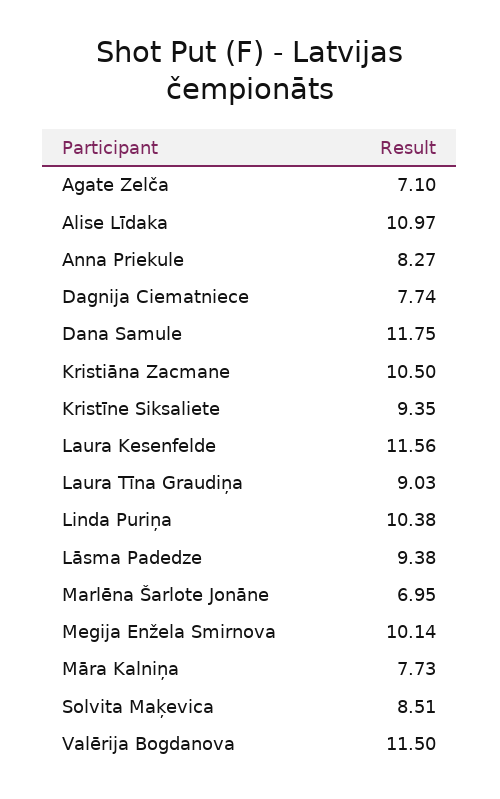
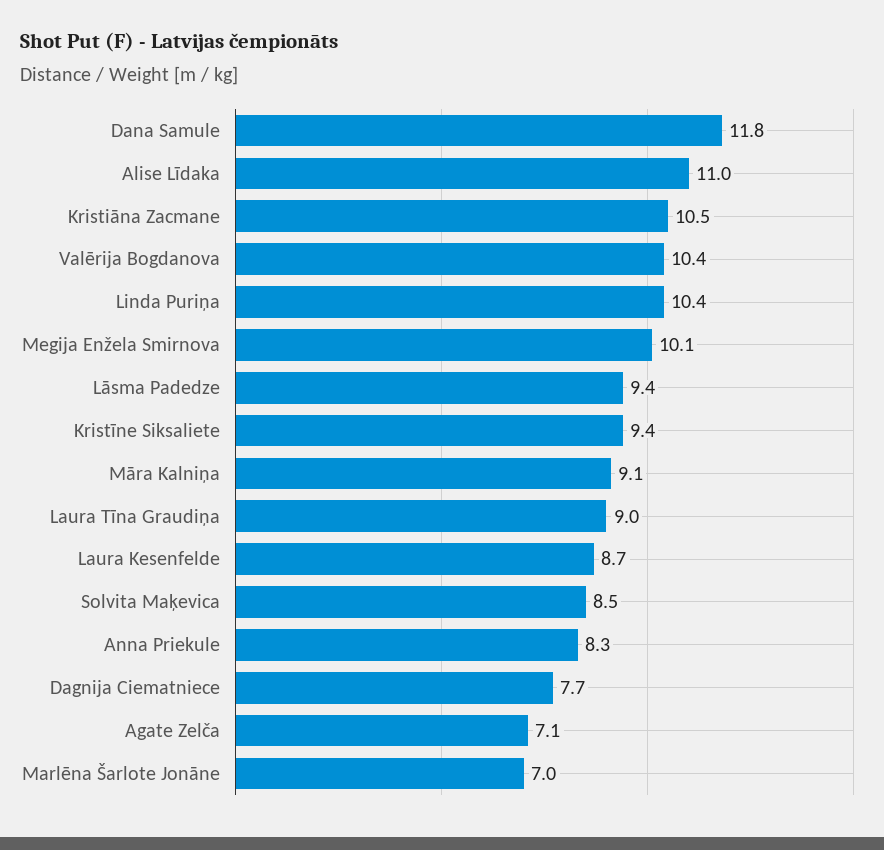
Laura Kesenfelde: 11.56 -> 8.7
Māra Kalniņa: 7.73 -> 9.1
Valērija Bogdanova: 11.5 -> 10.4

